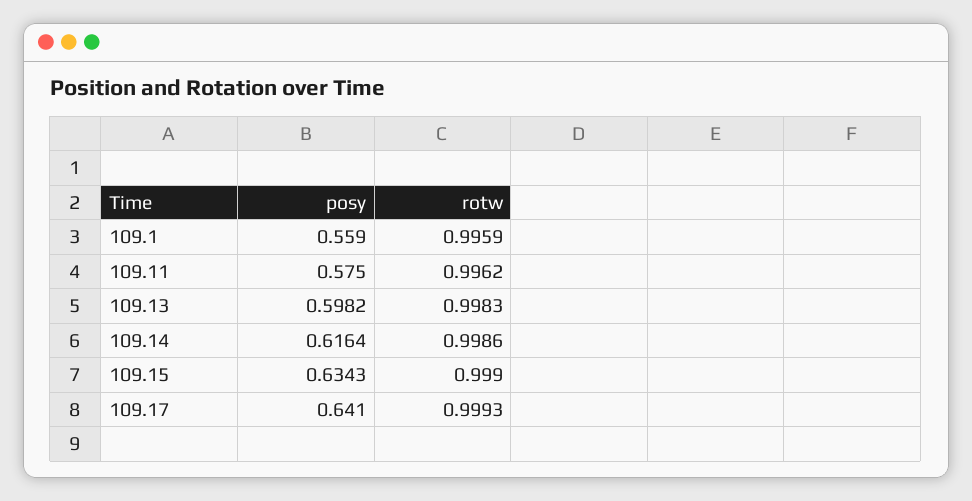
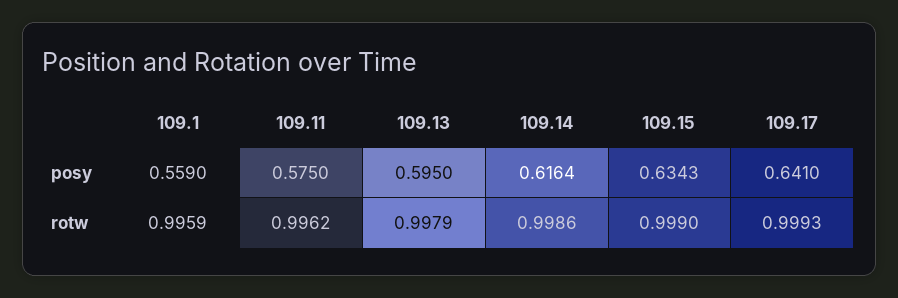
posy, 109.13: 0.5982 -> 0.595
rotw, 109.13: 0.9983 -> 0.9979

